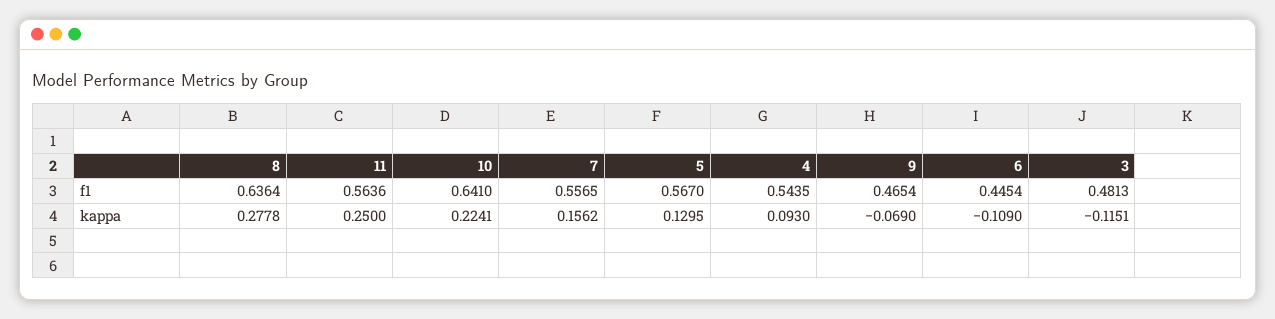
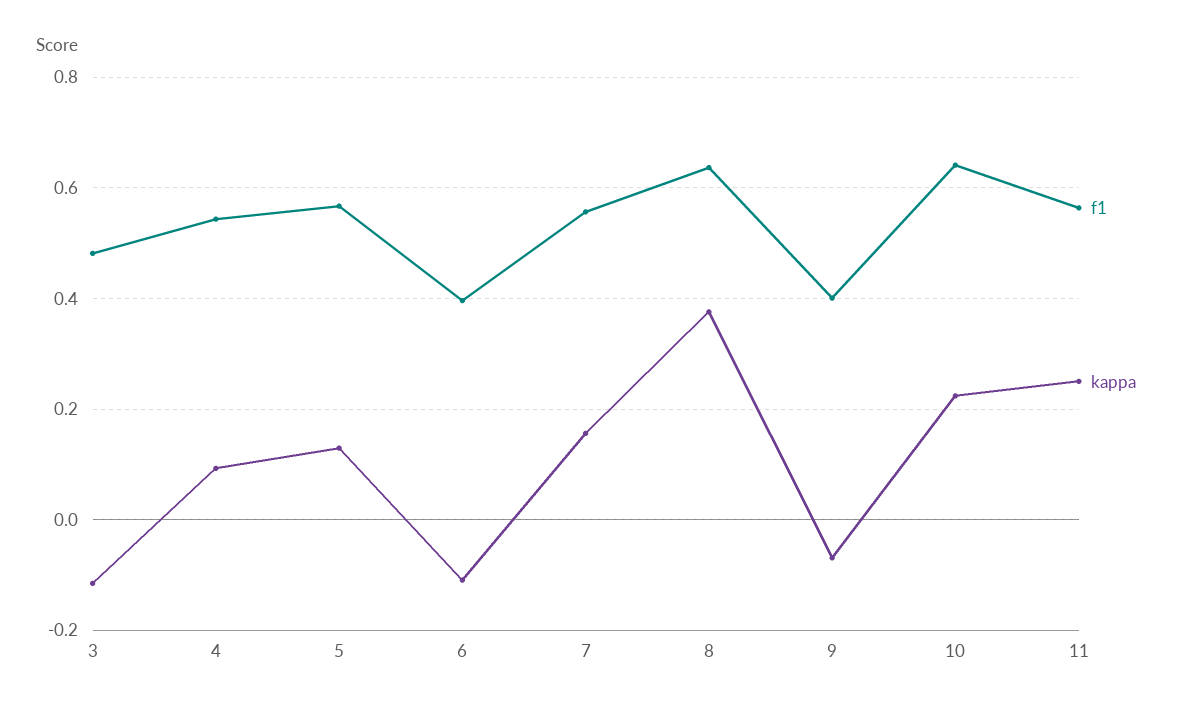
f1, 9: 0.4654 -> 0.4
f1, 6: 0.4454 -> 0.4
kappa, 8: 0.2778 -> 0.38

